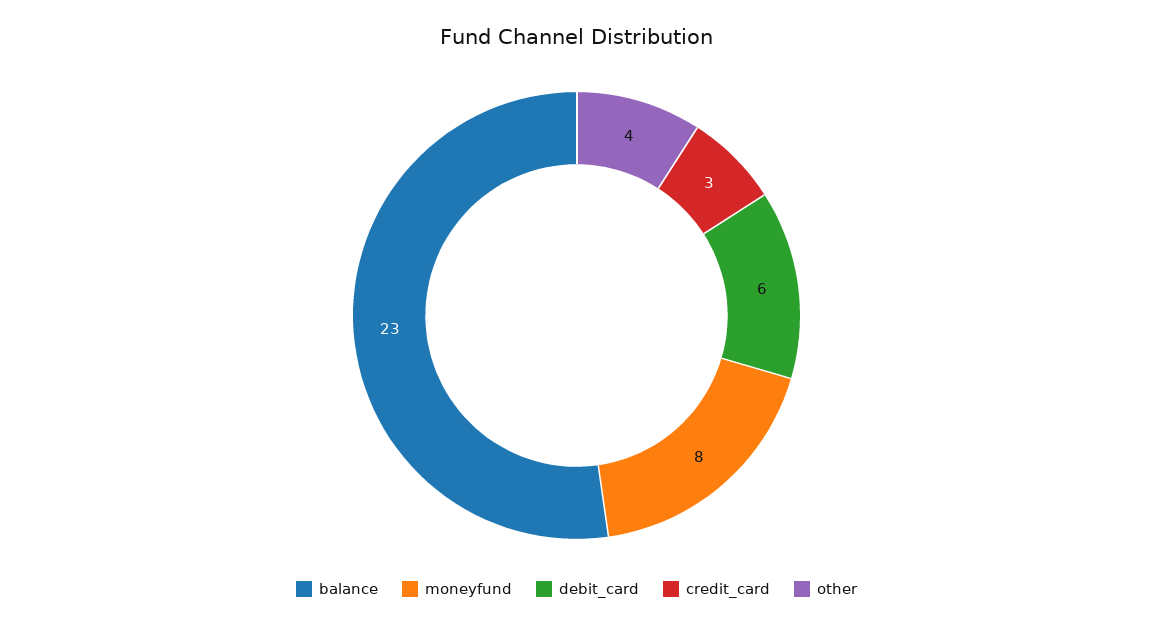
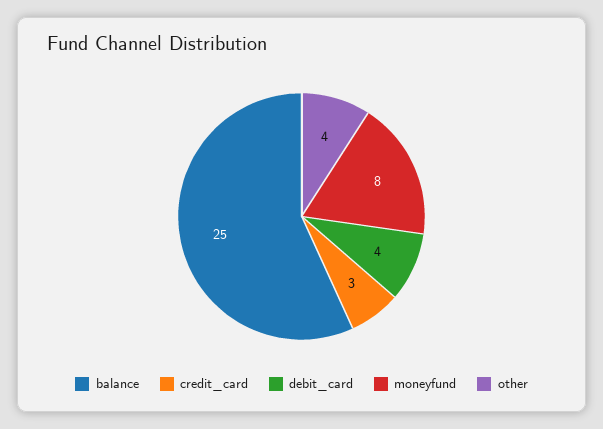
balance: 23 -> 25
debit_card: 6 -> 4

